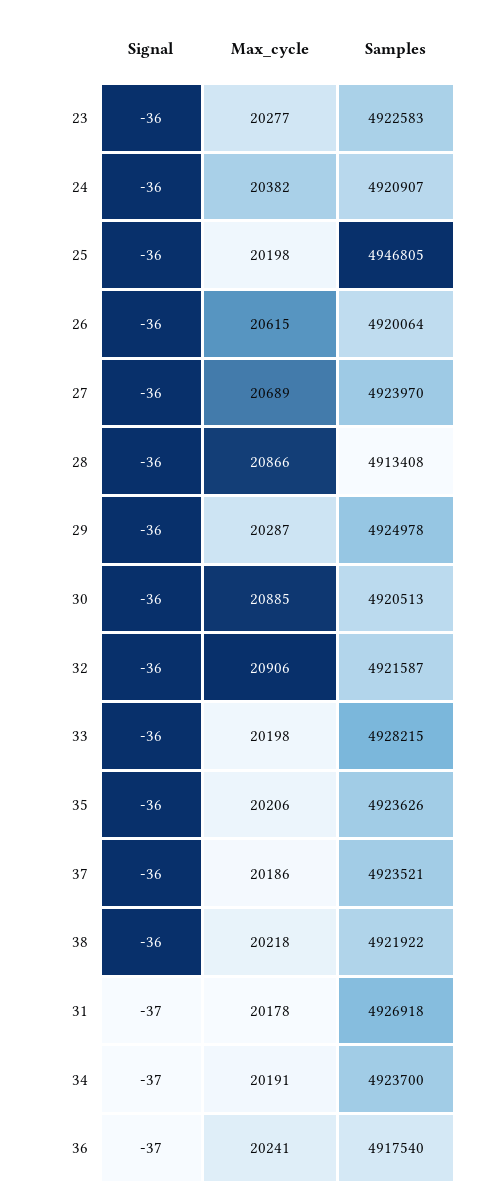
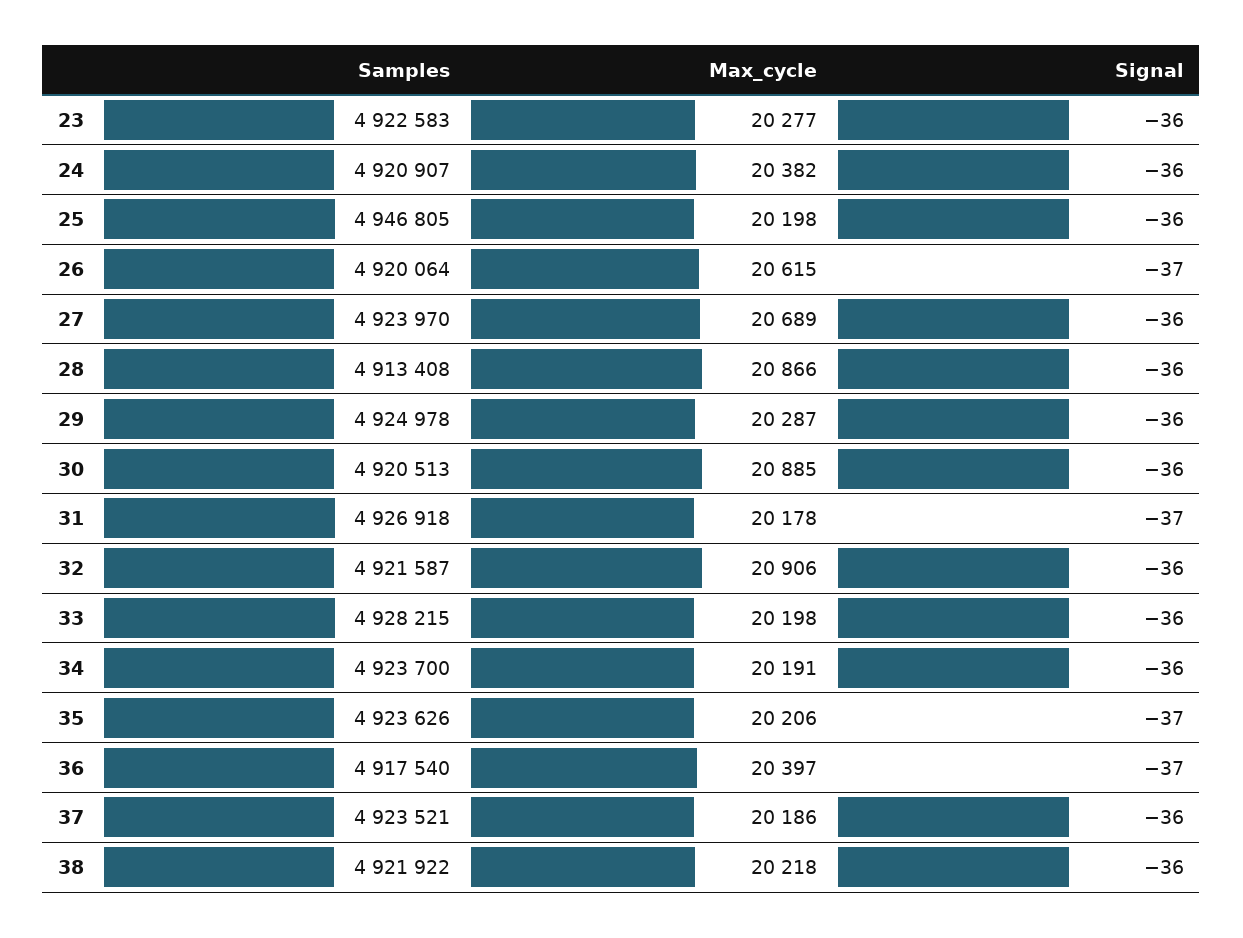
Signal, 26: -36 -> -37
Signal, 35: -36 -> -37
Signal, 34: -37 -> -36
Max_cycle, 36: 20241 -> 20397

